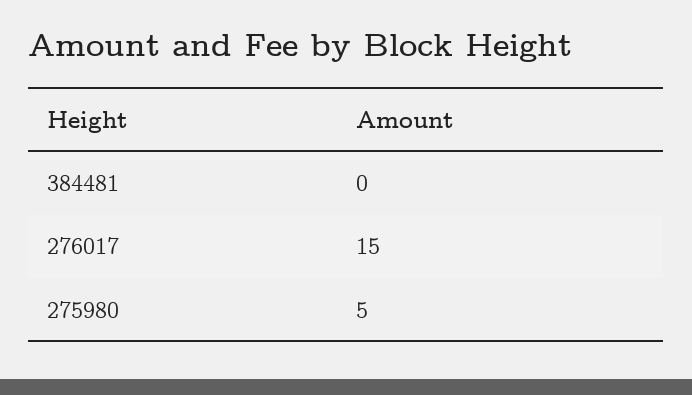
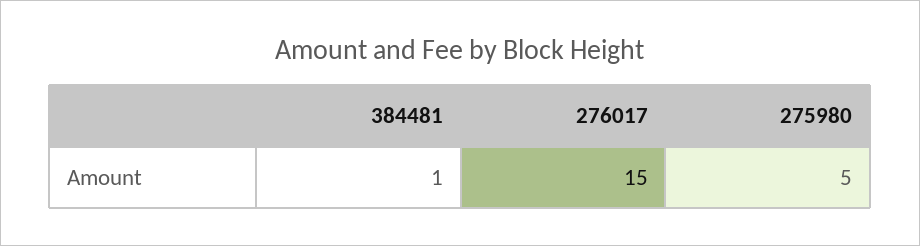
384481: 0 -> 1

